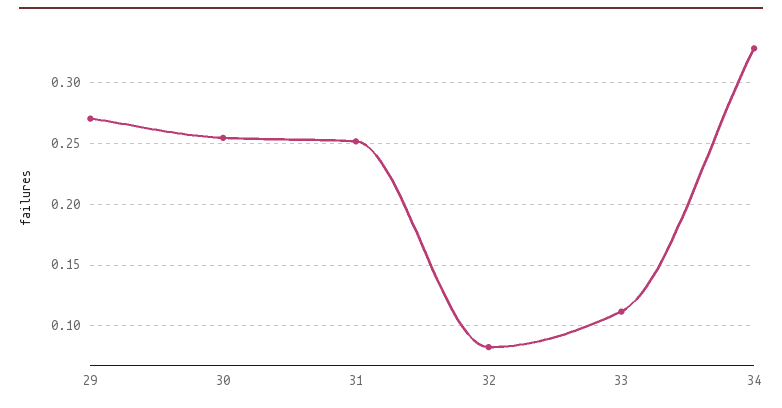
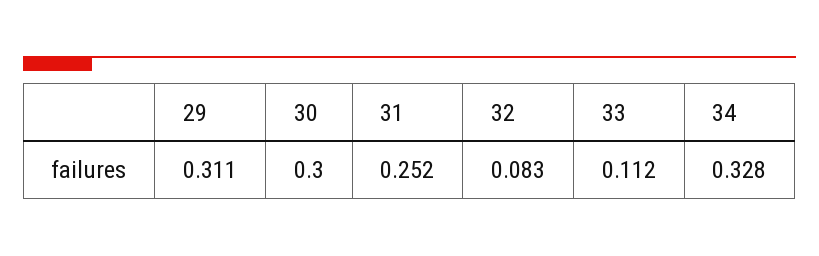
29: 0.27 -> 0.311
30: 0.255 -> 0.3

